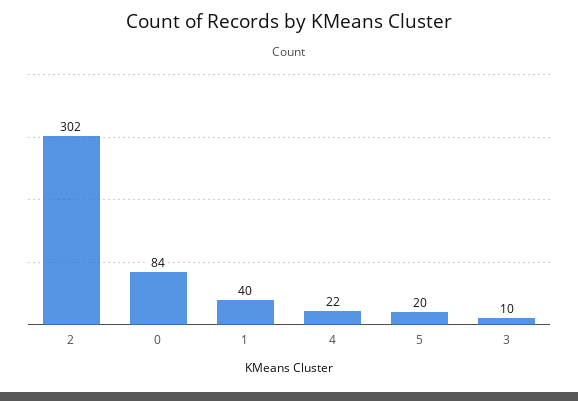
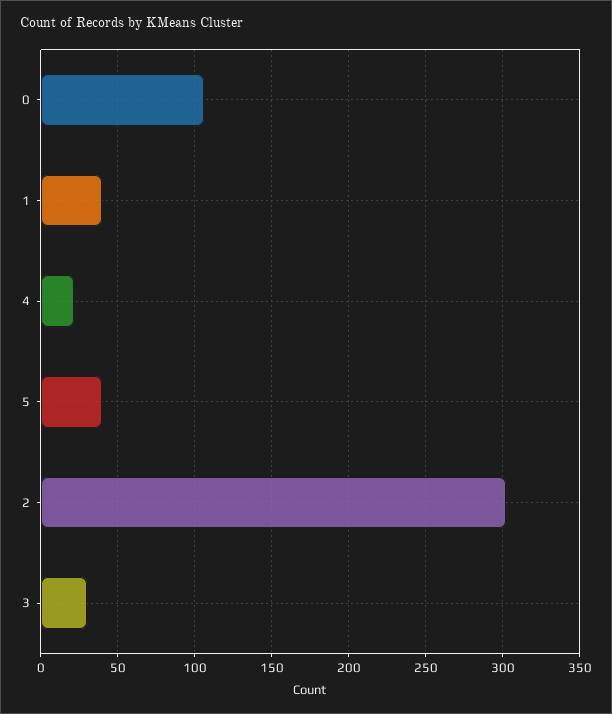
0: 84 -> 105
5: 20 -> 40
3: 10 -> 30

